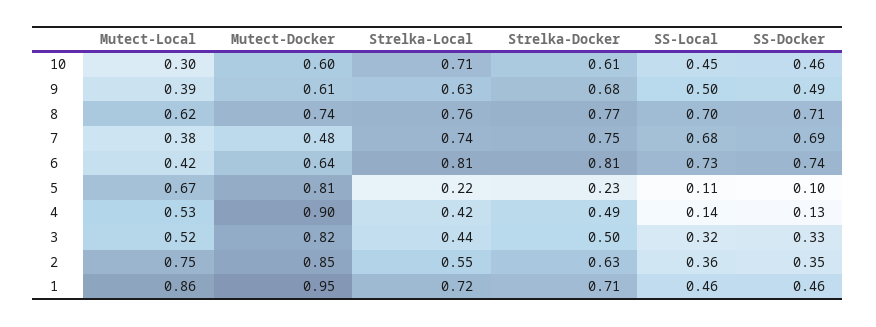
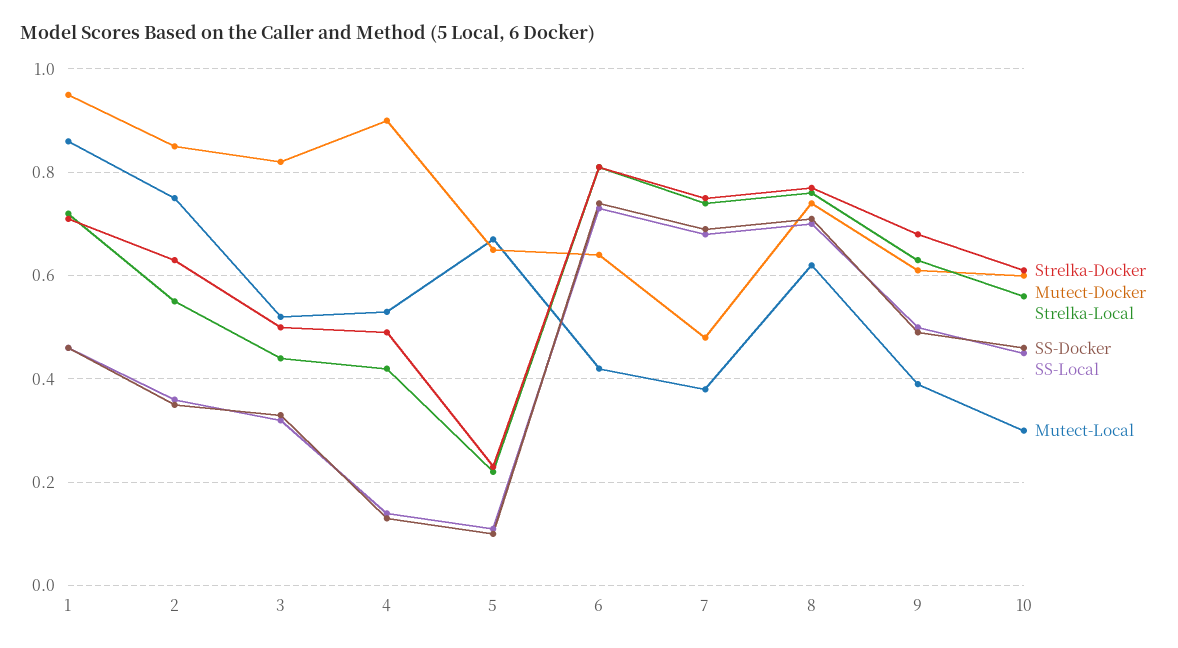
Strelka-Local, 10: 0.71 -> 0.55
Mutect-Docker, 5: 0.81 -> 0.65

